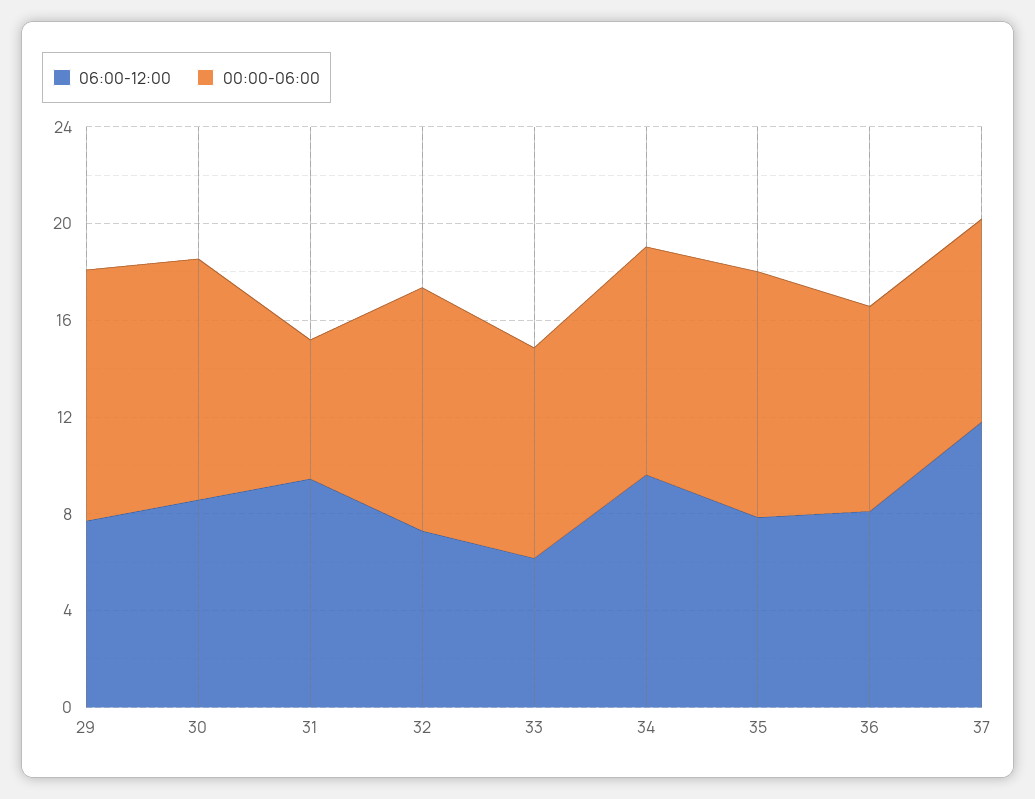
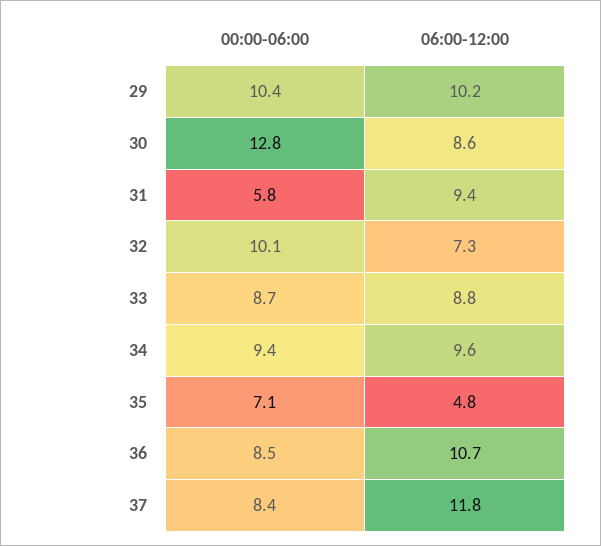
06:00-12:00, 29: 8 -> 10.2
00:00-06:00, 30: 10 -> 12.8
06:00-12:00, 33: 6 -> 8.8
06:00-12:00, 35: 8 -> 4.8
00:00-06:00, 35: 10 -> 7.1
06:00-12:00, 36: 8 -> 10.7

